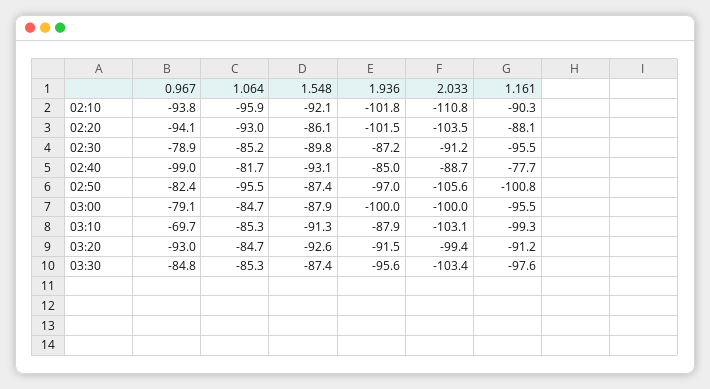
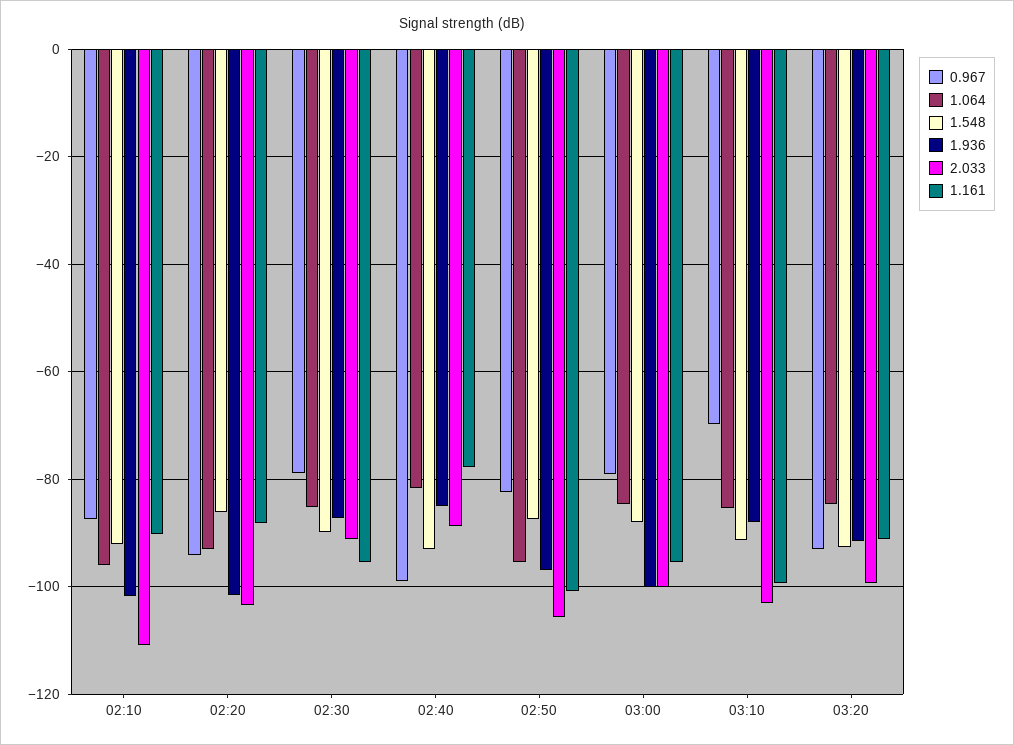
0.967, 02:10: -93.8 -> -88
0.967, 03:30: -84.8 -> none
1.064, 03:30: -85.3 -> none
1.548, 03:30: -87.4 -> none
1.936, 03:30: -95.6 -> none
2.033, 03:30: -103.4 -> none
1.161, 03:30: -97.6 -> none

